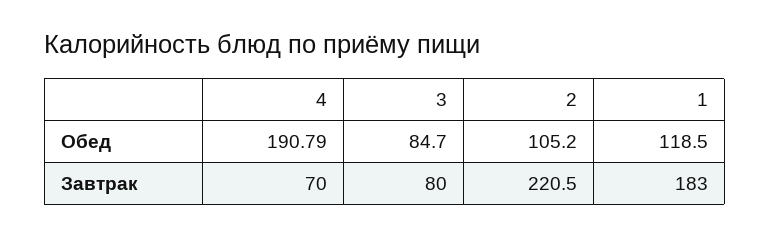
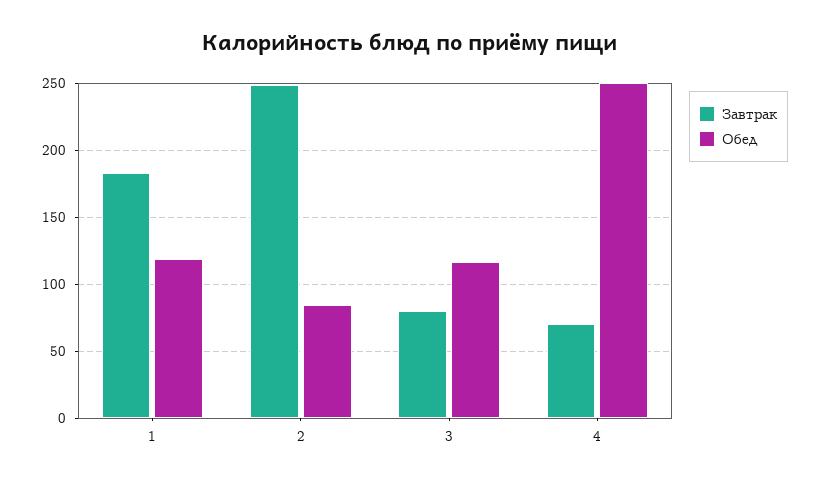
Обед, 4: 190.79 -> 250
Обед, 3: 84.7 -> 115
Обед, 2: 105.2 -> 85
Завтрак, 2: 220.5 -> 250

